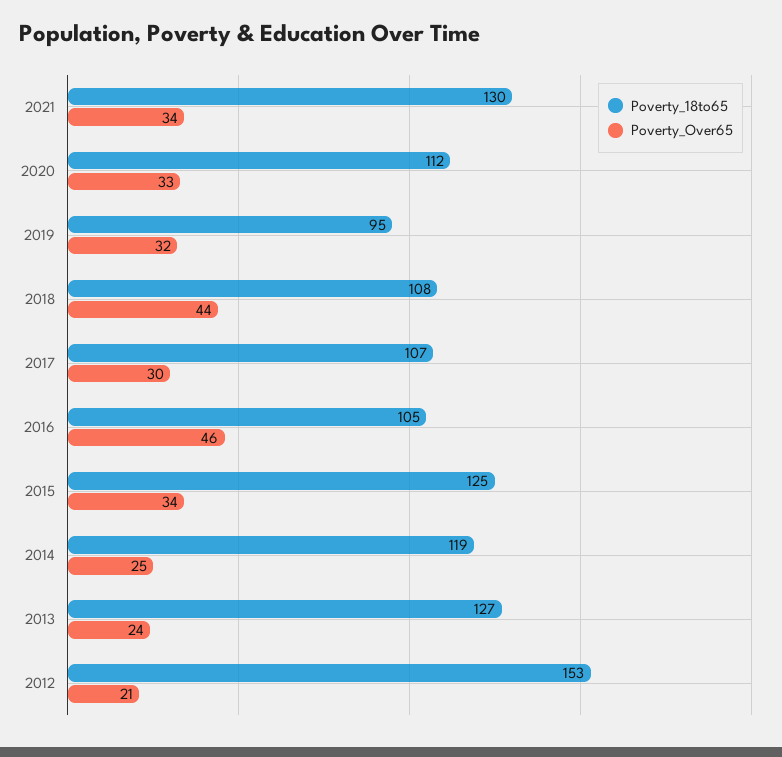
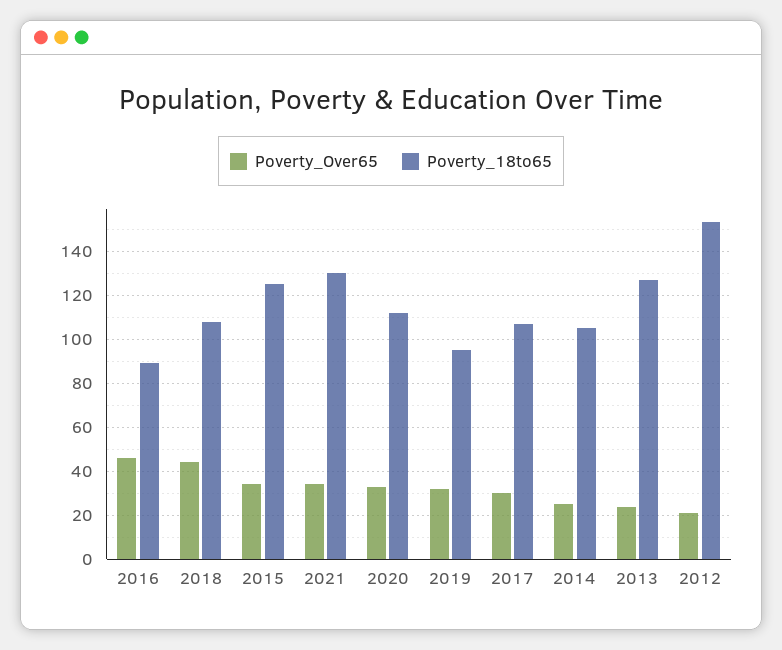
Poverty_18to65, 2016: 105 -> 90
Poverty_18to65, 2014: 119 -> 105

